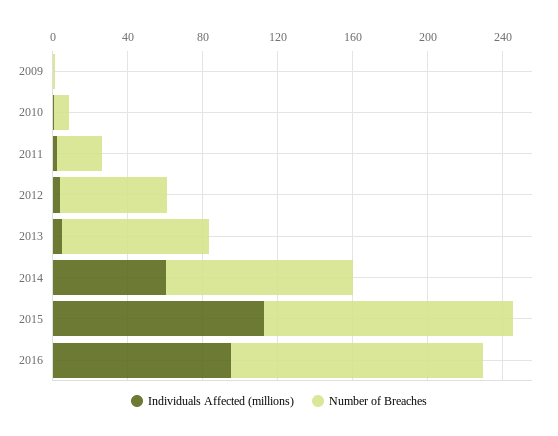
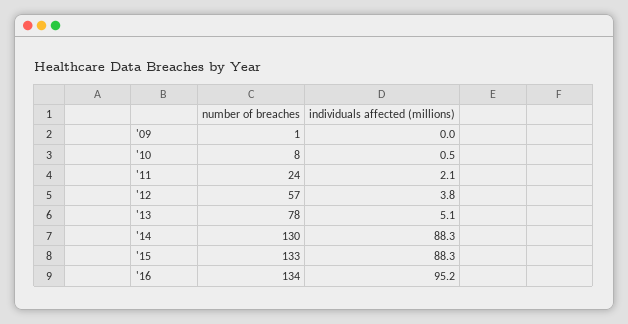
Individuals Affected (millions), 2014: 60 -> 88.3
Number of Breaches, 2014: 100 -> 130
Individuals Affected (millions), 2015: 110 -> 88.3

